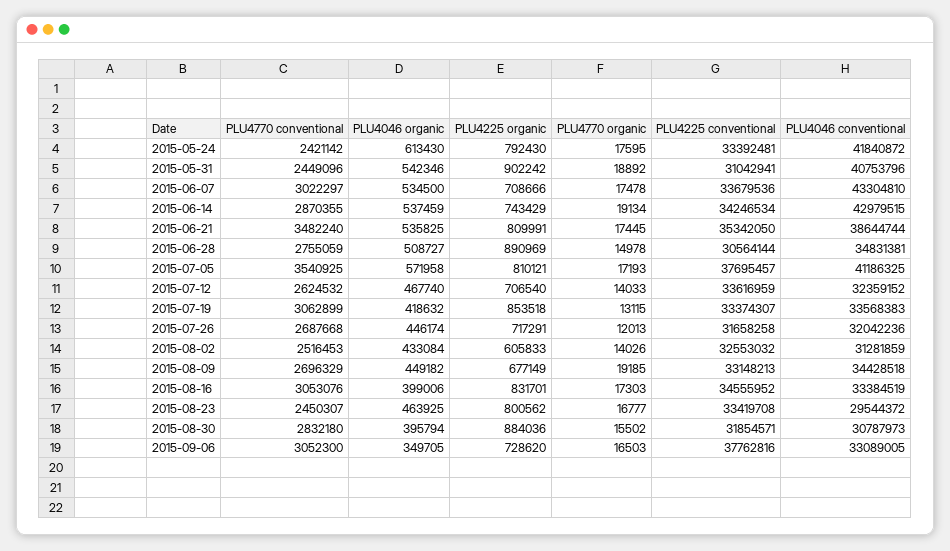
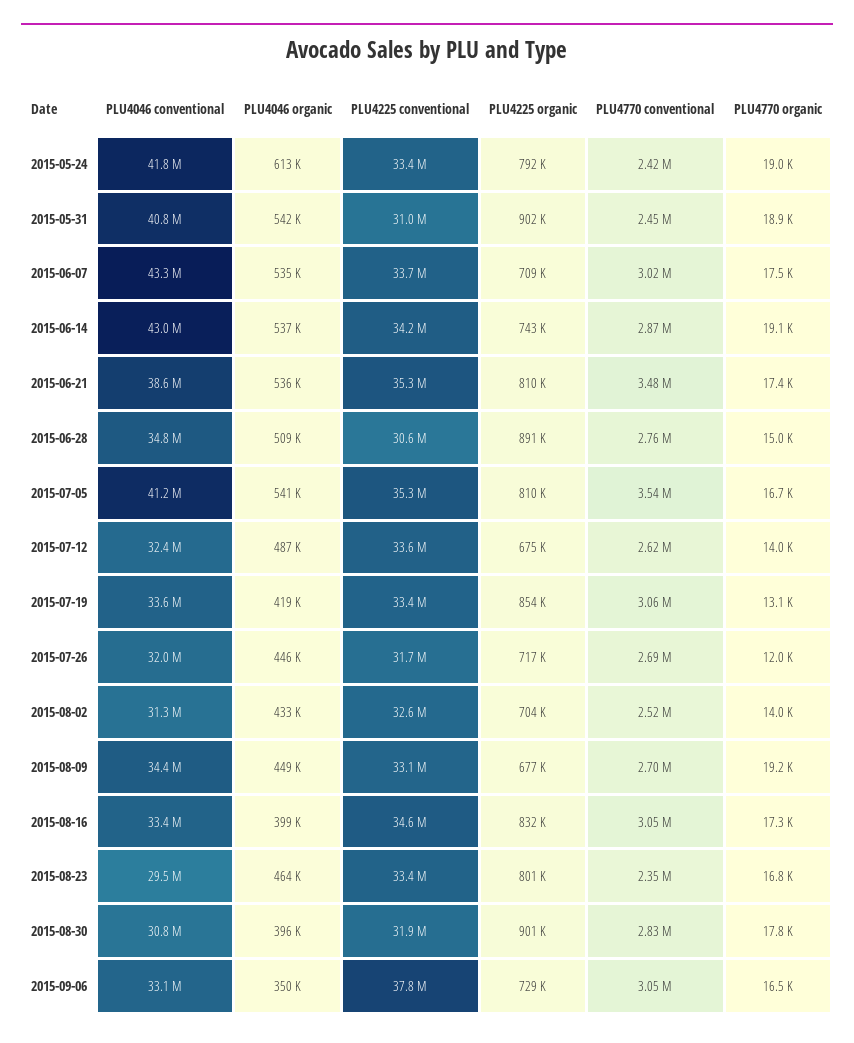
PLU4770 organic, 2015-05-24: 17595 -> 19000
PLU4046 organic, 2015-07-05: 571958 -> 541000
PLU4770 organic, 2015-07-05: 17193 -> 16700
PLU4225 conventional, 2015-07-05: 37695457 -> 35300000
PLU4046 organic, 2015-07-12: 467740 -> 487000
PLU4225 organic, 2015-07-12: 706540 -> 675000
PLU4225 organic, 2015-08-02: 605833 -> 704000
PLU4770 conventional, 2015-08-23: 2450307 -> 2350000
PLU4225 organic, 2015-08-30: 884036 -> 901000
PLU4770 organic, 2015-08-30: 15502 -> 17800

